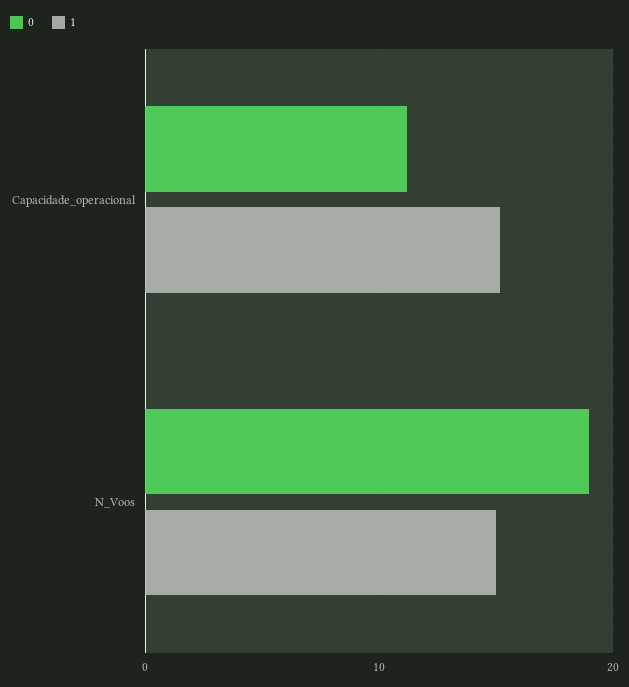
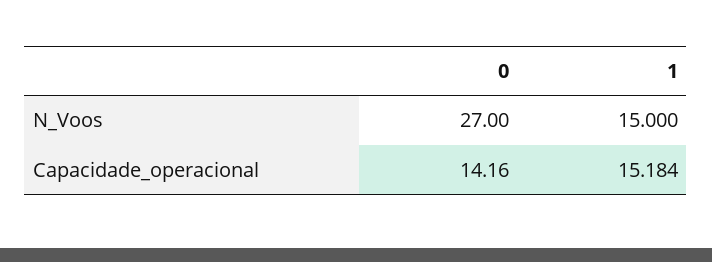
0, Capacidade_operacional: 11 -> 14.16
0, N_Voos: 19 -> 27

